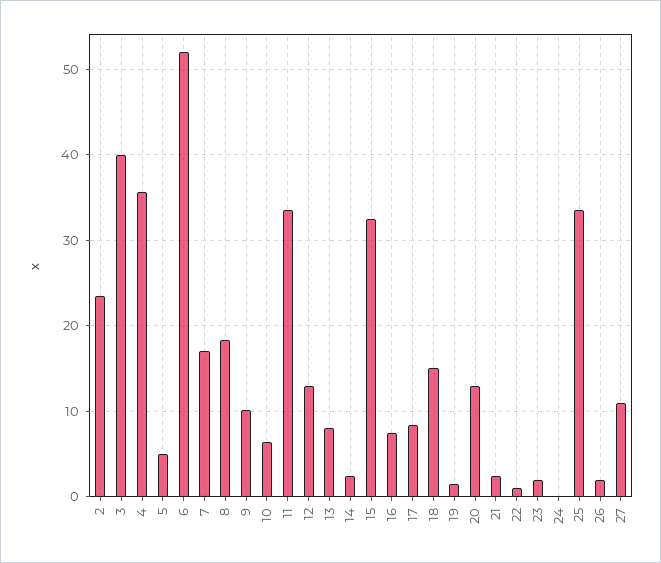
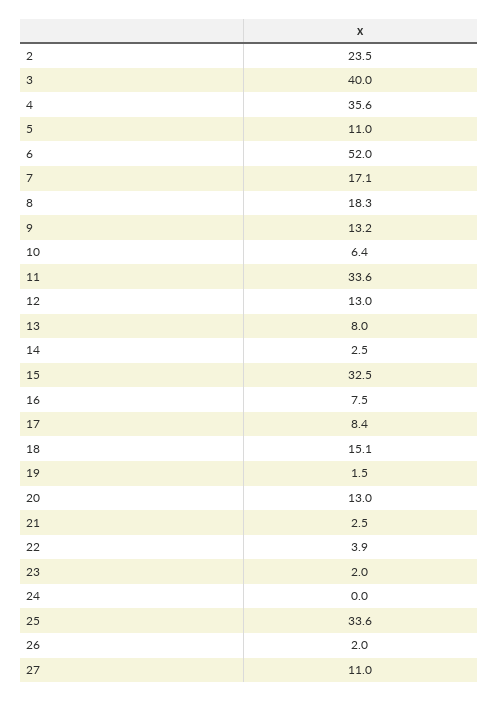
5: 5 -> 11
9: 10 -> 13.2
22: 1 -> 3.9

